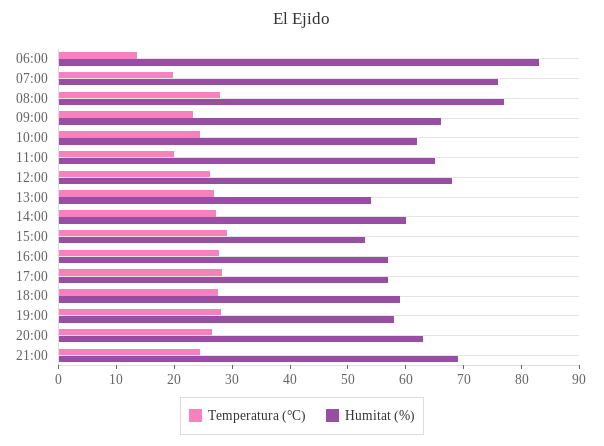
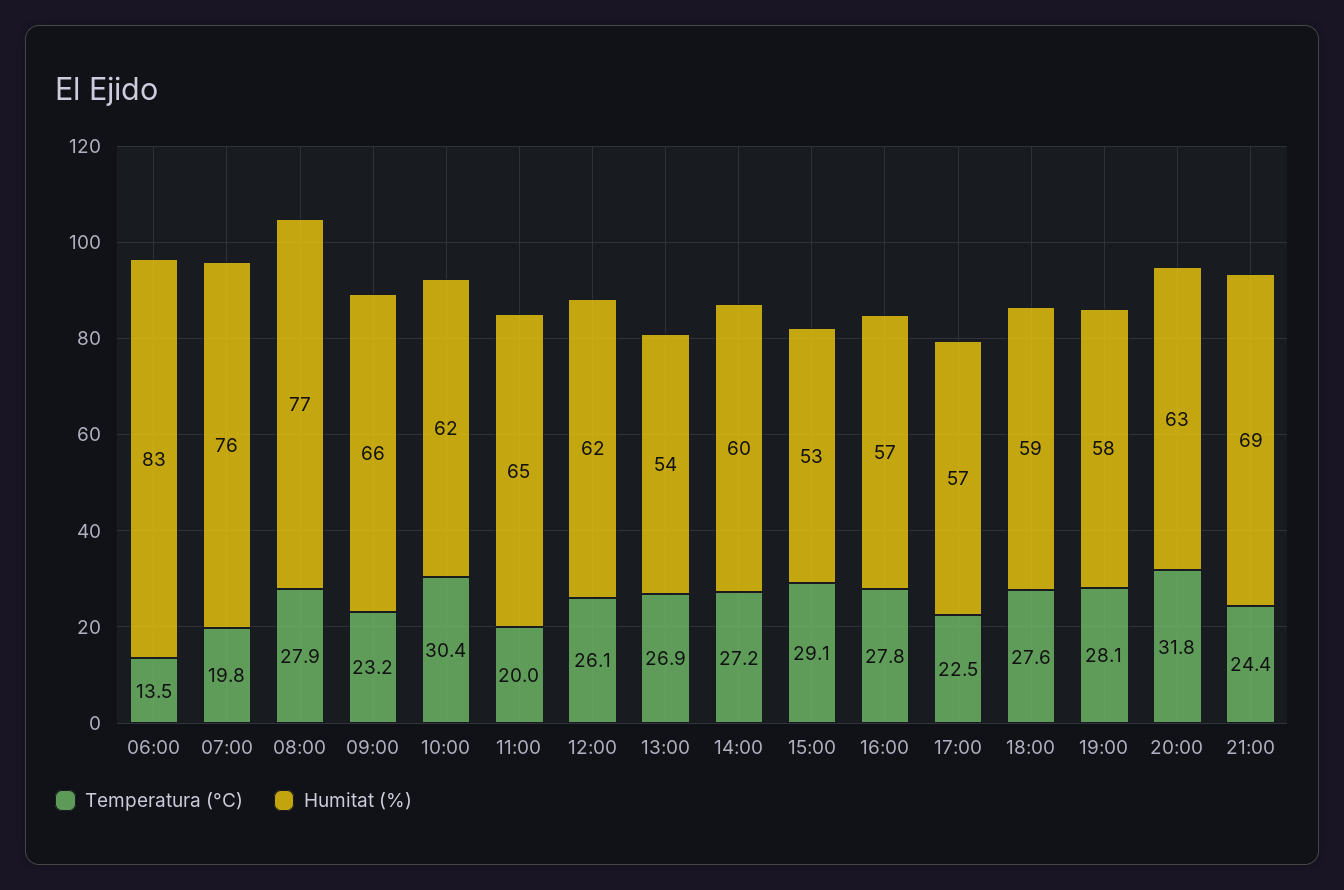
Temperatura (°C), 10:00: 24 -> 30.4
Humitat (%), 12:00: 68 -> 62
Temperatura (°C), 17:00: 28 -> 22.5
Temperatura (°C), 20:00: 26 -> 31.8

